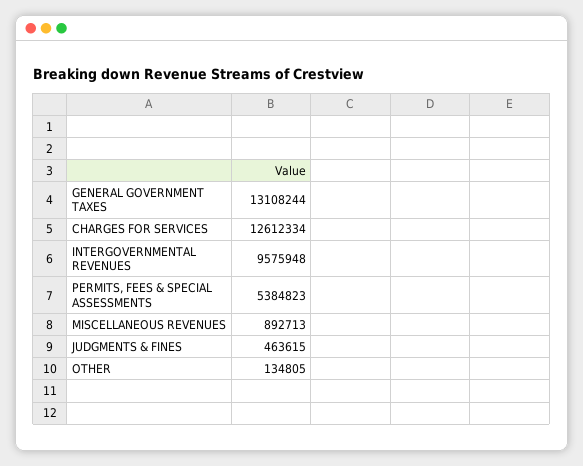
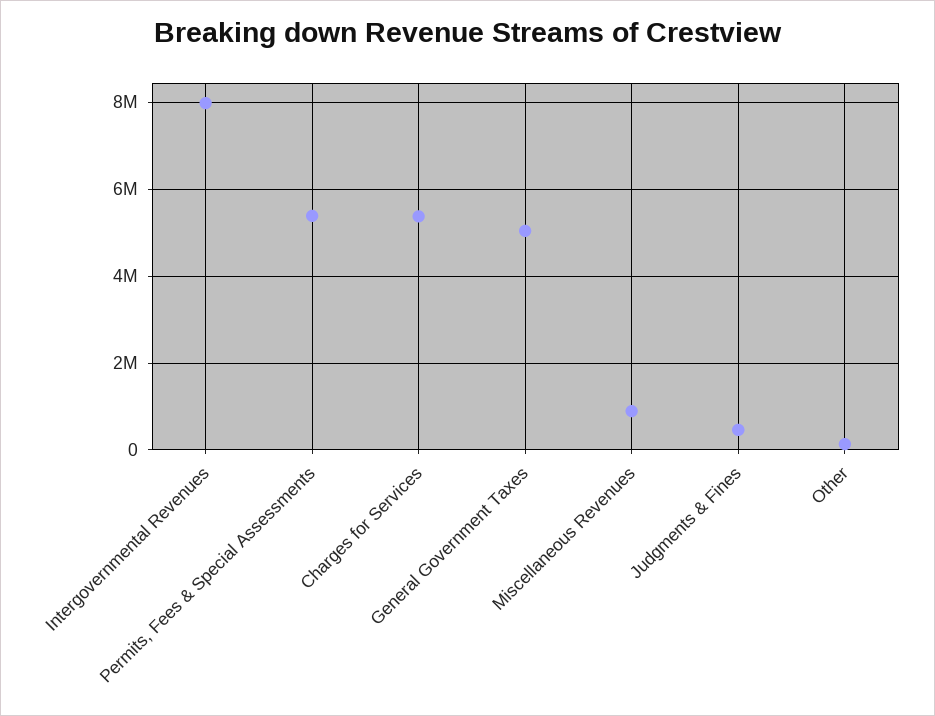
GENERAL GOVERNMENT TAXES: 13108244 -> 5000000
CHARGES FOR SERVICES: 12612334 -> 5400000
INTERGOVERNMENTAL REVENUES: 9575948 -> 8000000

